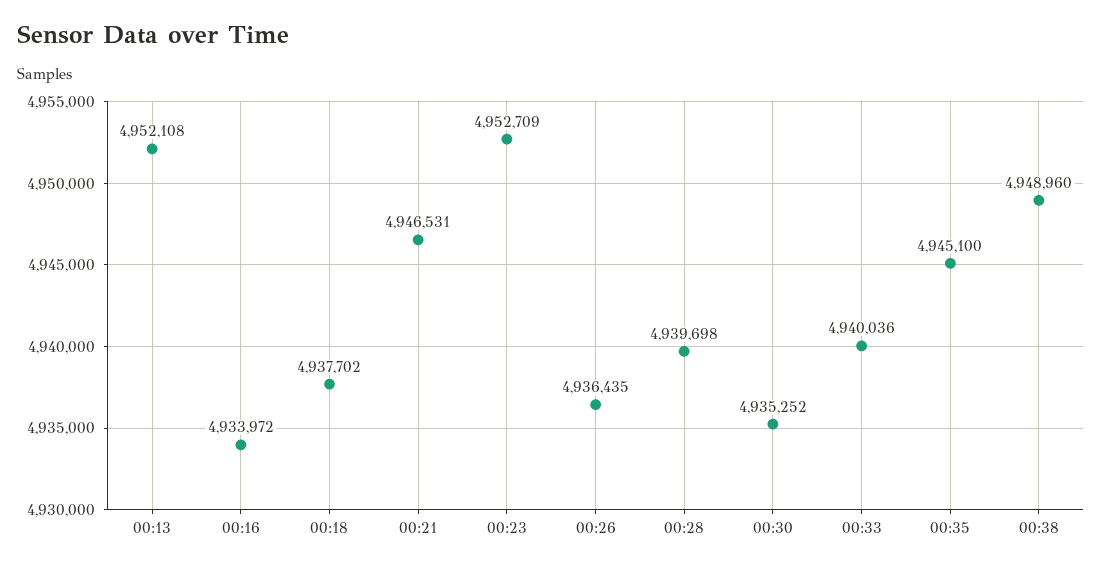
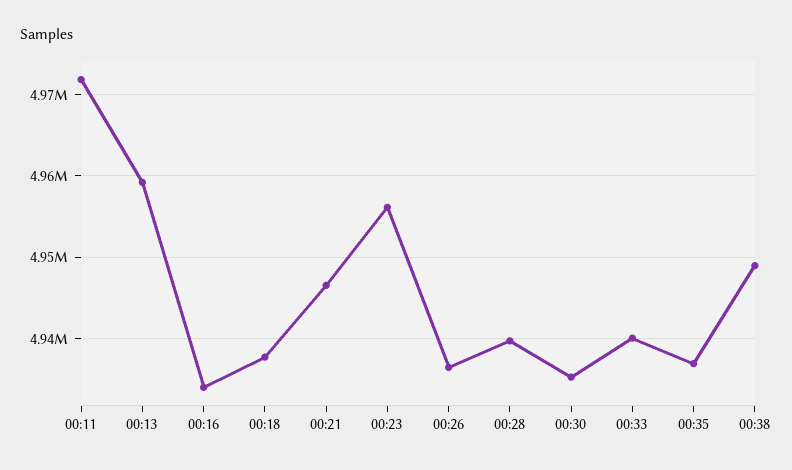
00:13: 4952108 -> 4959000
00:23: 4952709 -> 4956000
00:35: 4945100 -> 4937000
00:11: none -> 4972000

